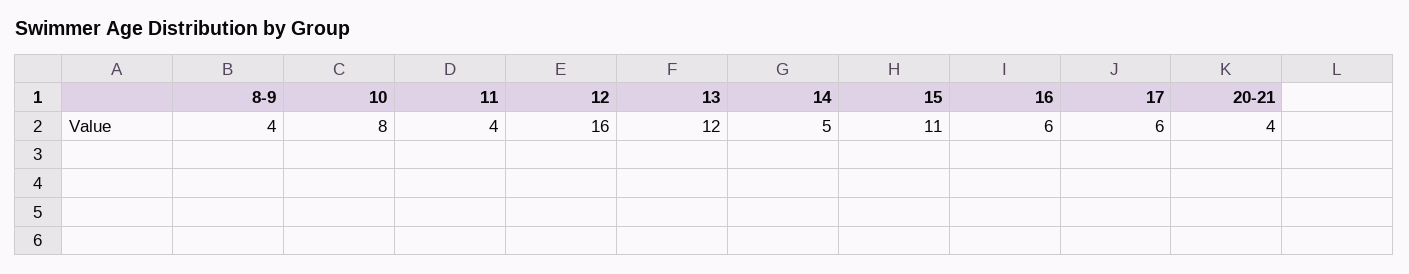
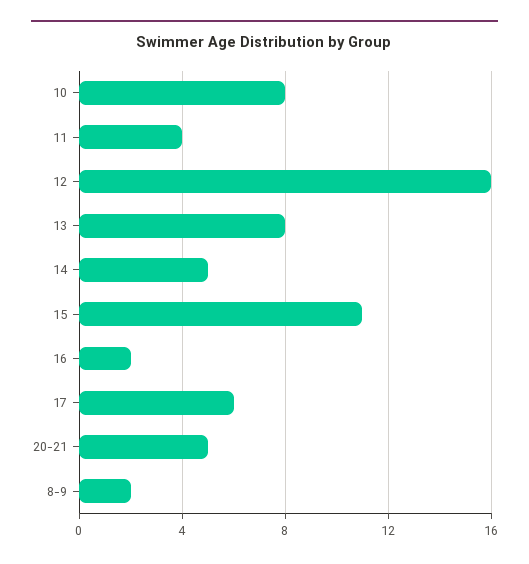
8-9: 4 -> 2
13: 12 -> 8
16: 6 -> 2
20-21: 4 -> 5

